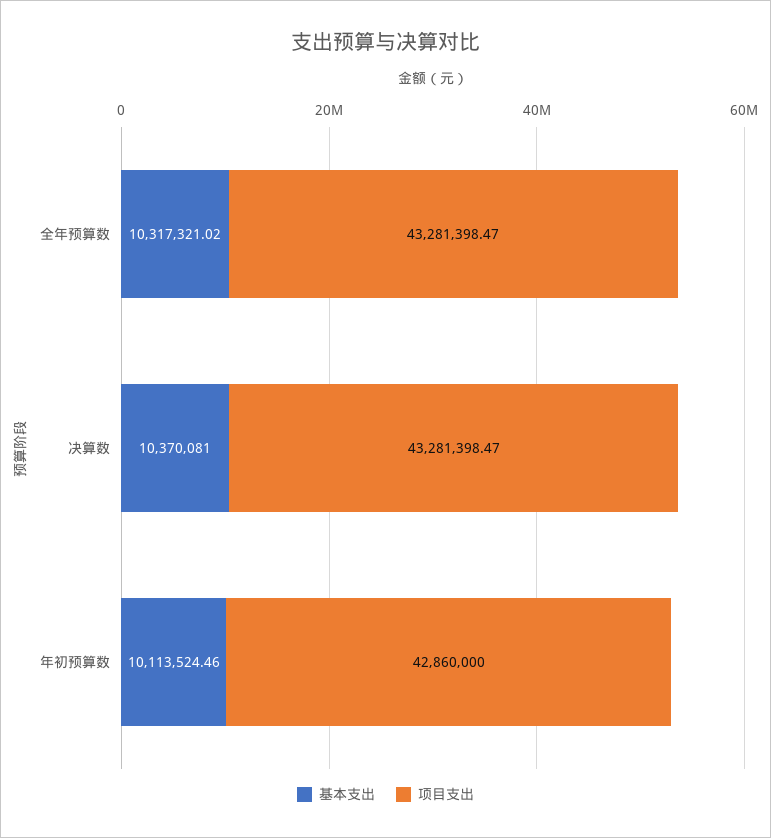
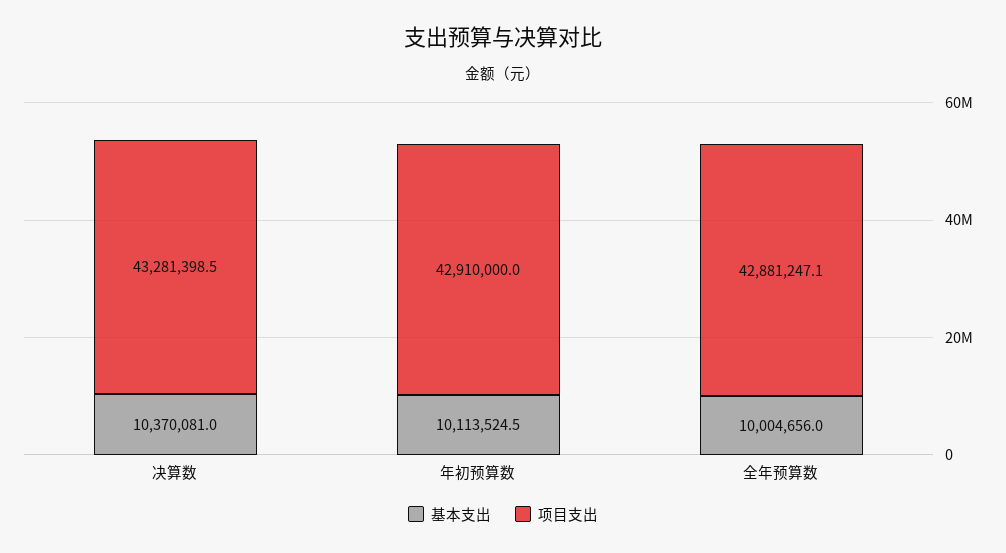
基本支出, 全年预算数: 10317321.02 -> 10004656
项目支出, 全年预算数: 43281398.47 -> 42881247.1
项目支出, 年初预算数: 42860000 -> 42910000

